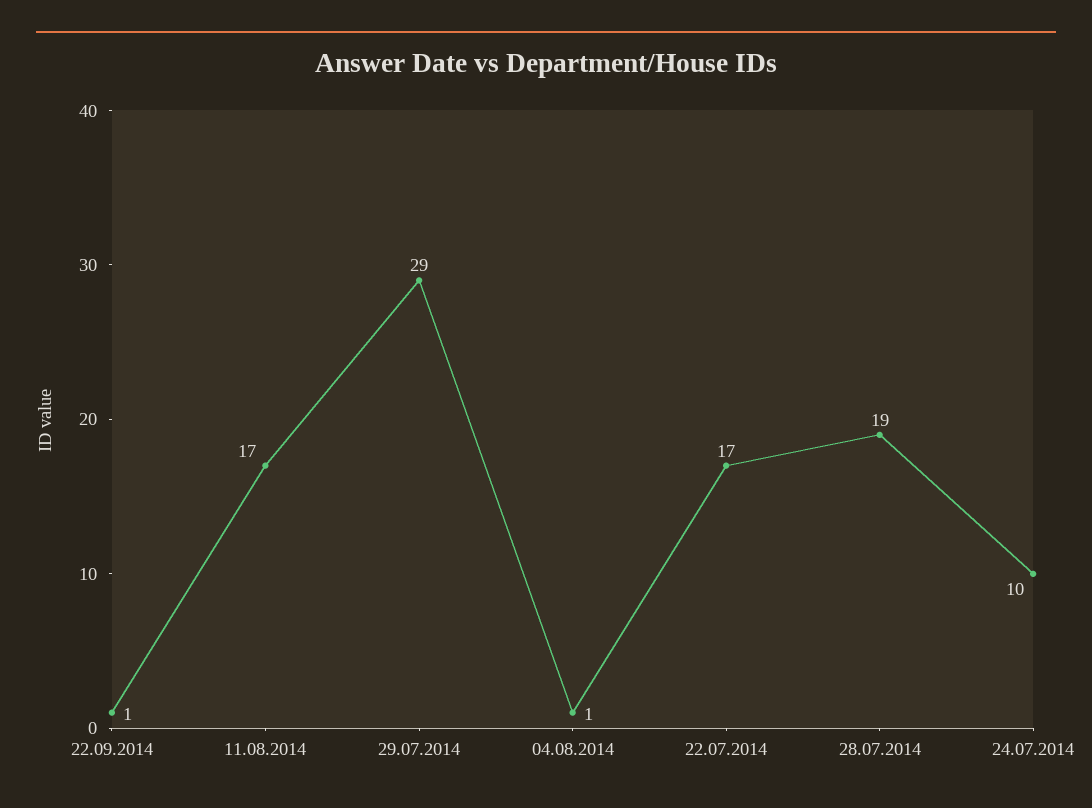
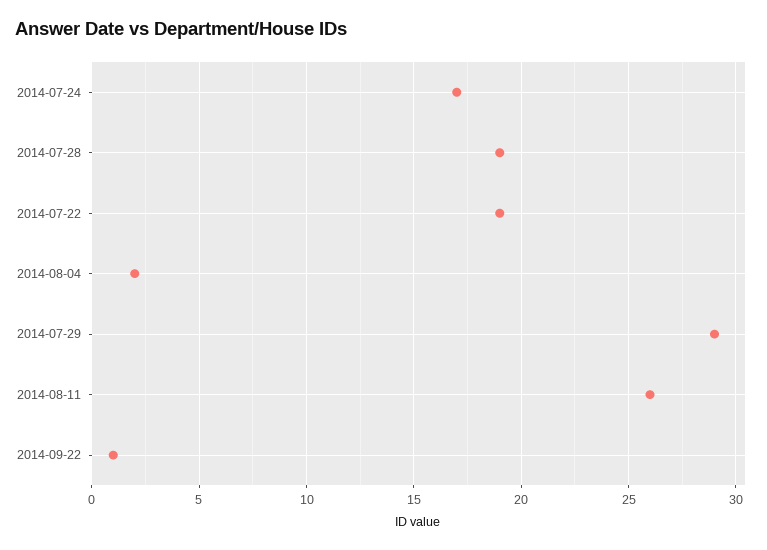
11.08.2014: 17 -> 26
04.08.2014: 1 -> 2
22.07.2014: 17 -> 19
24.07.2014: 10 -> 17

